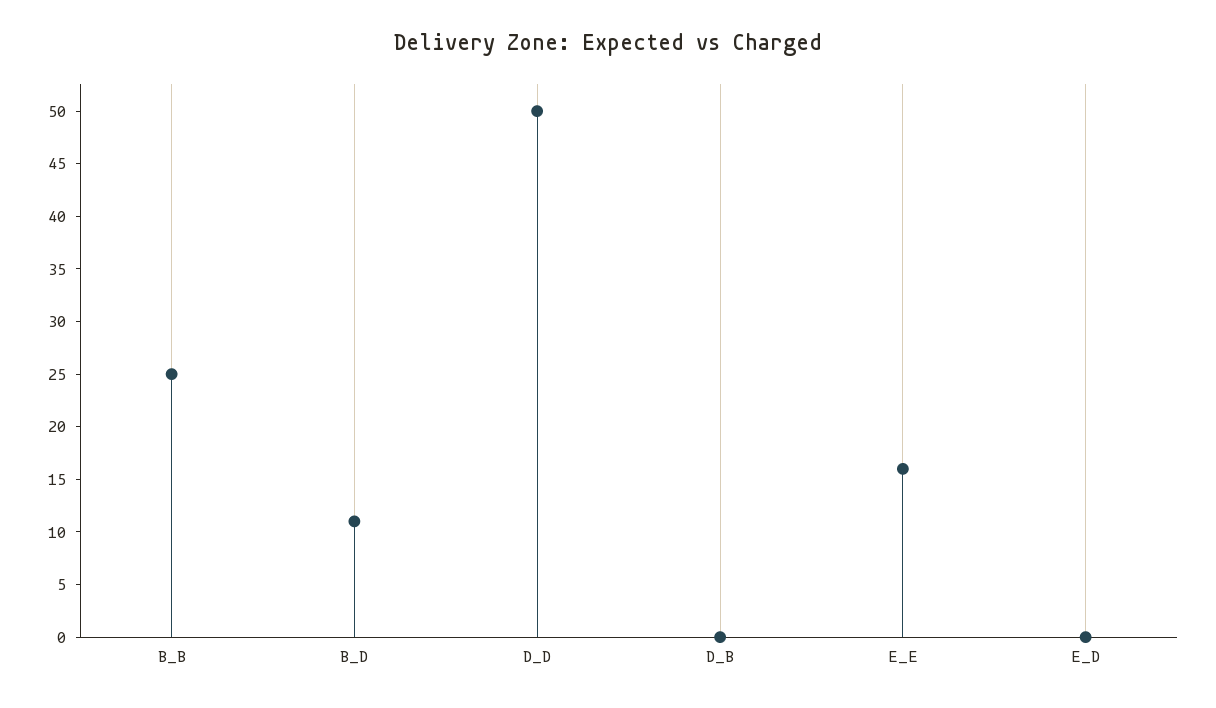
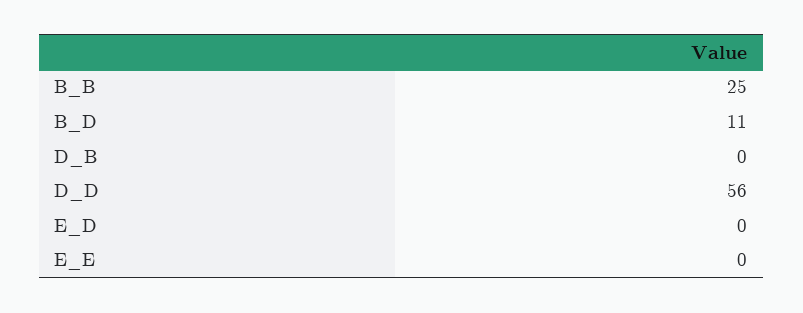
D_D: 50 -> 56
E_E: 16 -> 0

